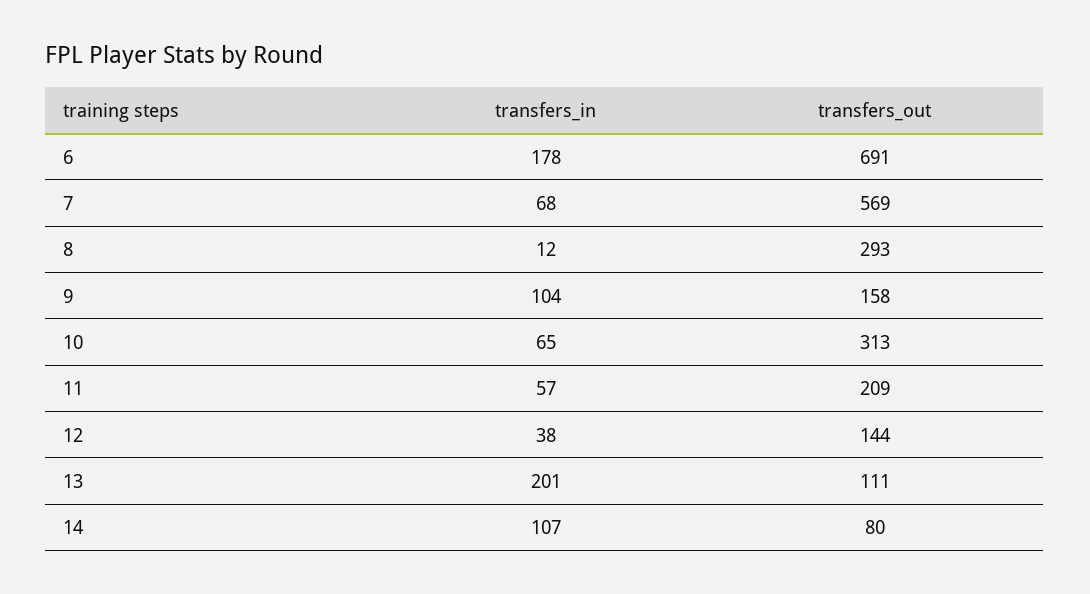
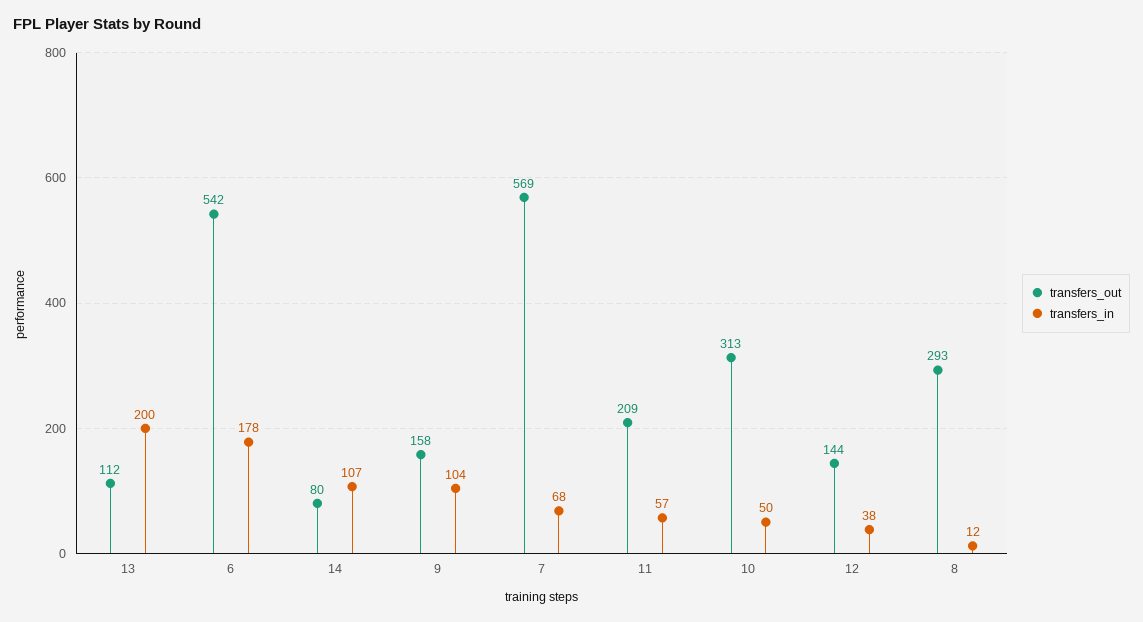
transfers_out, 6: 691 -> 542
transfers_in, 10: 65 -> 50
transfers_in, 13: 201 -> 200
transfers_out, 13: 111 -> 112

